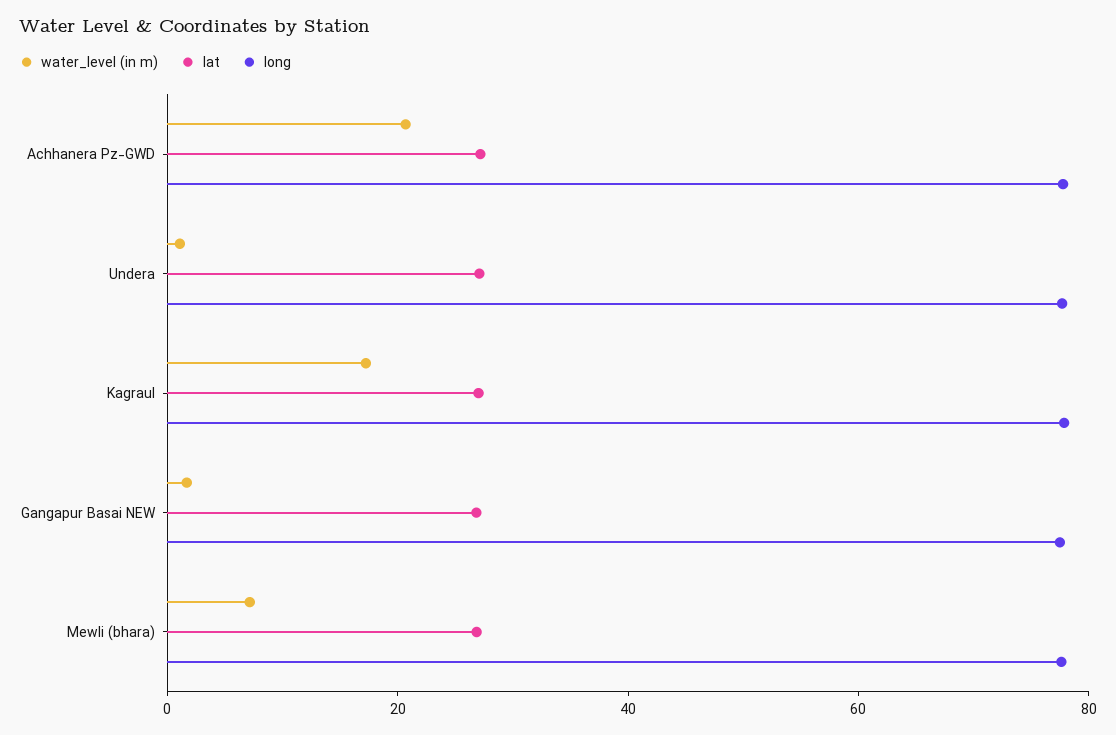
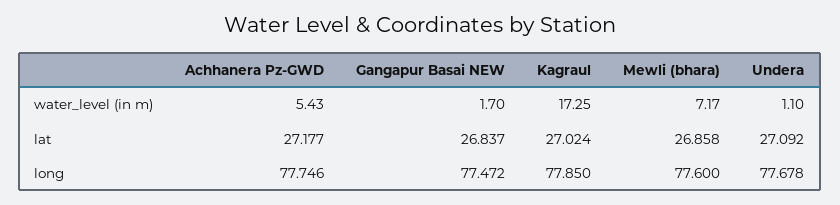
water_level (in m), Achhanera Pz-GWD: 20 -> 5.43

